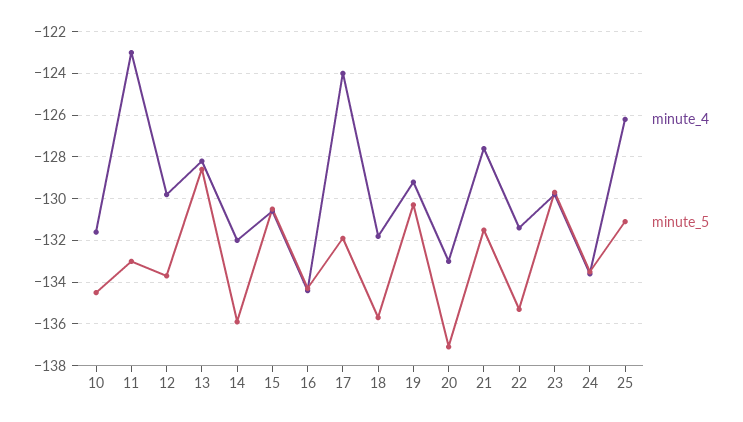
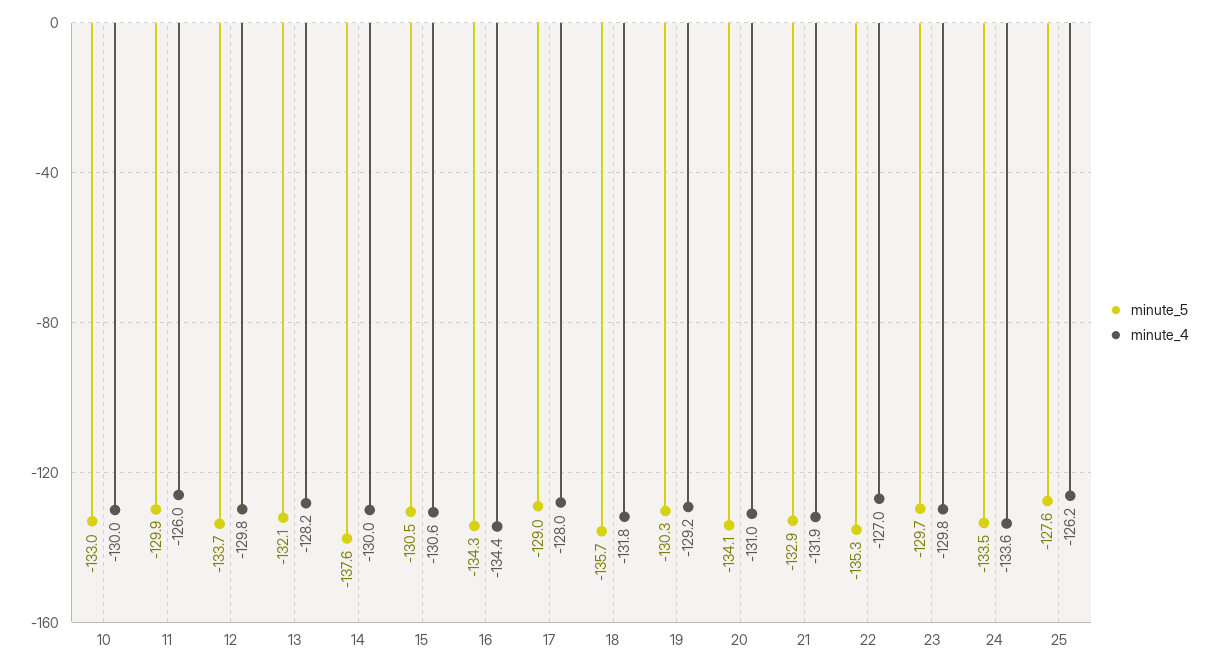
minute_4, 10: -131.5 -> -130
minute_5, 10: -134.5 -> -133
minute_4, 11: -123 -> -126
minute_5, 11: -133 -> -129.9
minute_5, 13: -128.5 -> -132.1
minute_4, 14: -132 -> -130
minute_5, 14: -136 -> -137.6
minute_4, 17: -124 -> -128
minute_5, 17: -132 -> -129
minute_4, 20: -133 -> -131
minute_5, 20: -137 -> -134.1
minute_4, 21: -127.5 -> -131.9
minute_5, 21: -131.5 -> -132.9
minute_4, 22: -131.5 -> -127
minute_5, 25: -131 -> -127.6

